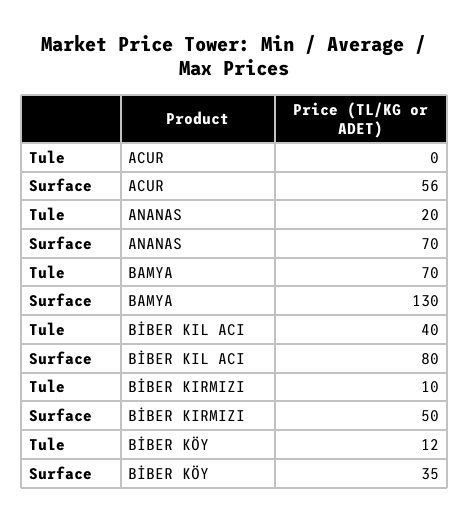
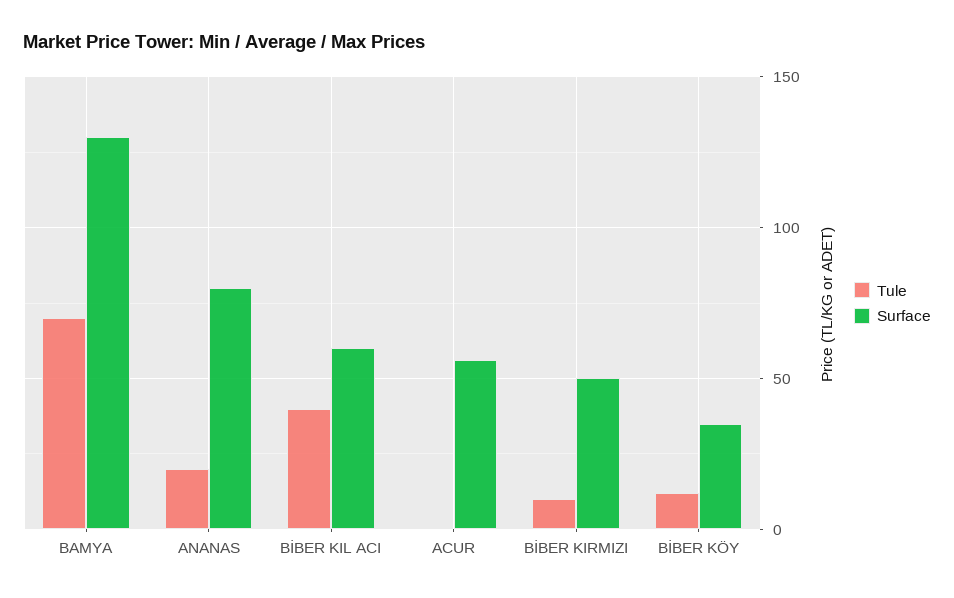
Surface, ANANAS: 70 -> 80
Surface, BİBER KIL ACI: 80 -> 60

